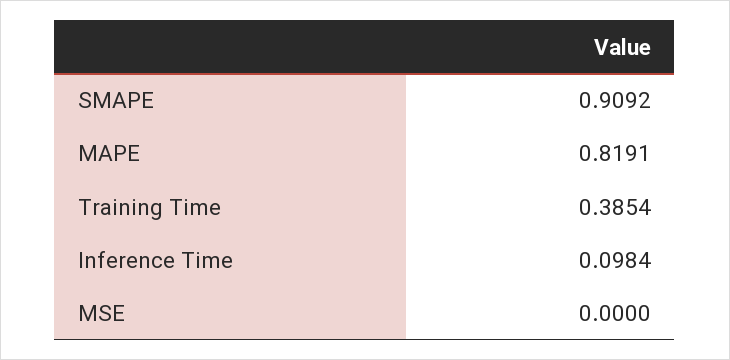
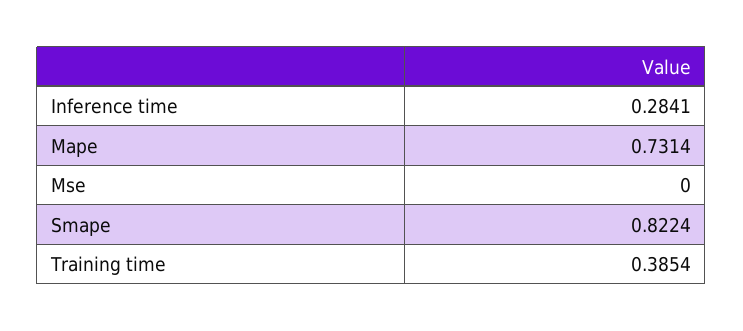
SMAPE: 0.9092 -> 0.8224
MAPE: 0.8191 -> 0.7314
Inference Time: 0.0984 -> 0.2841

